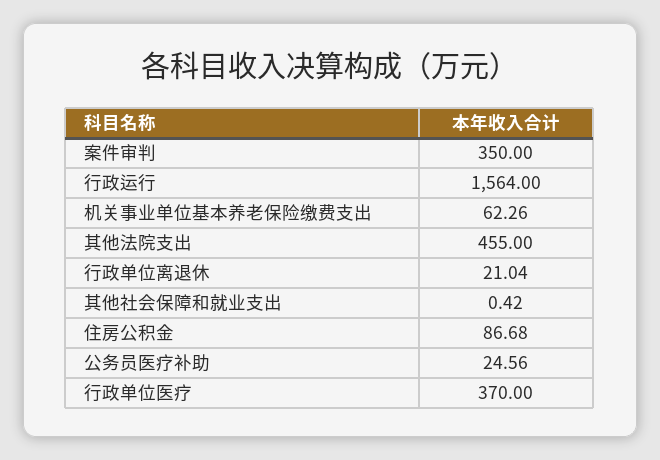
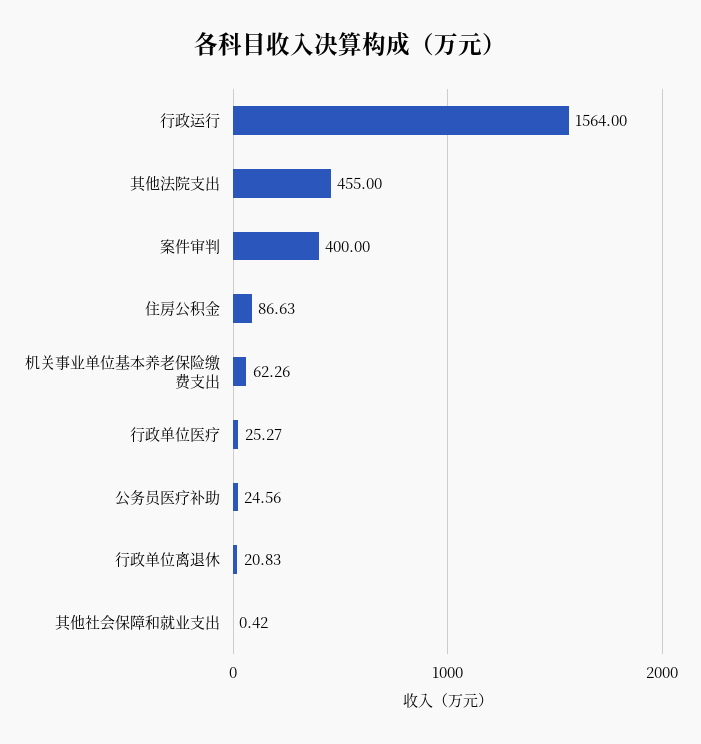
案件审判: 350 -> 400
行政单位离退休: 21.04 -> 20.83
住房公积金: 86.68 -> 86.63
行政单位医疗: 370 -> 25.27

